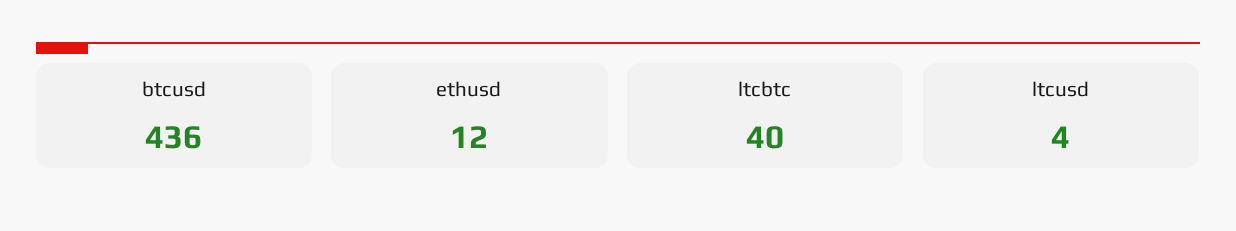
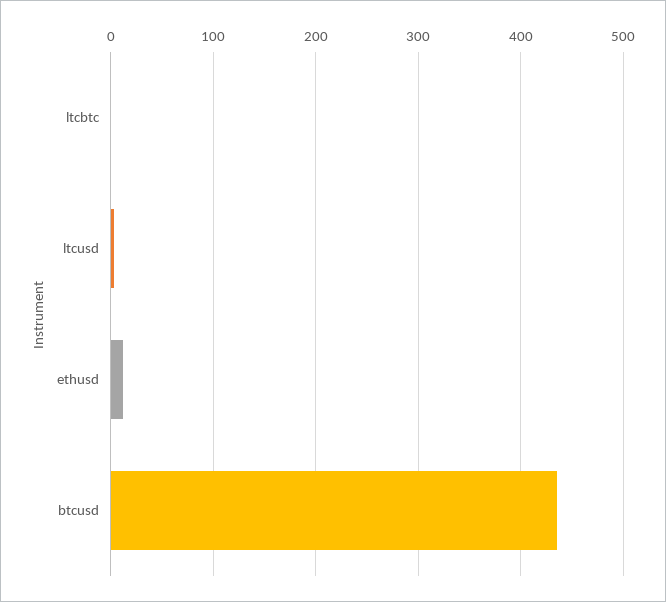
ltcbtc: 40 -> 0

